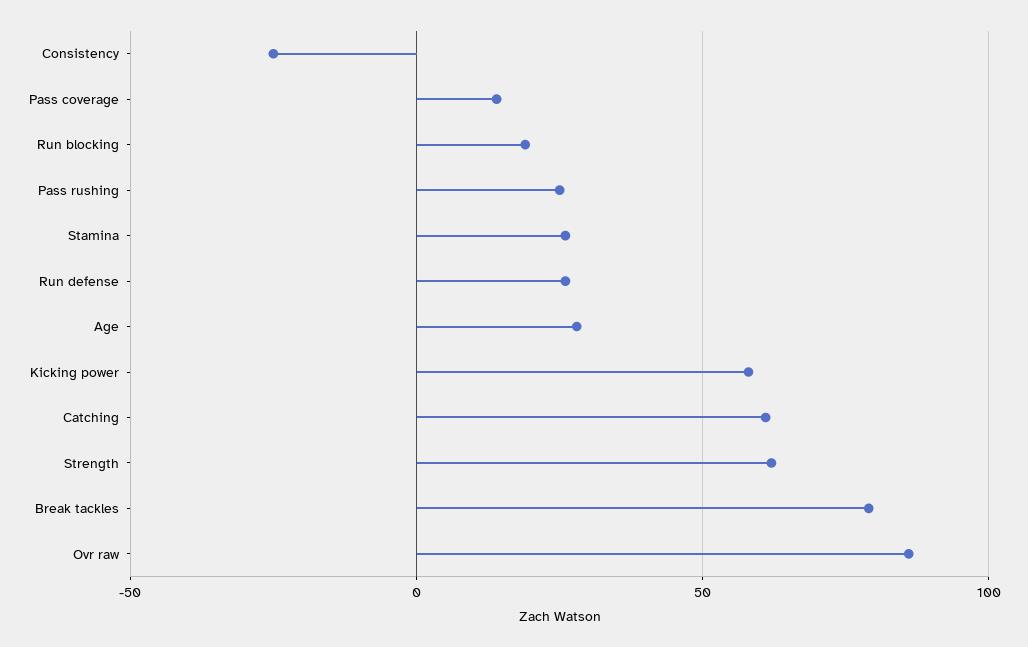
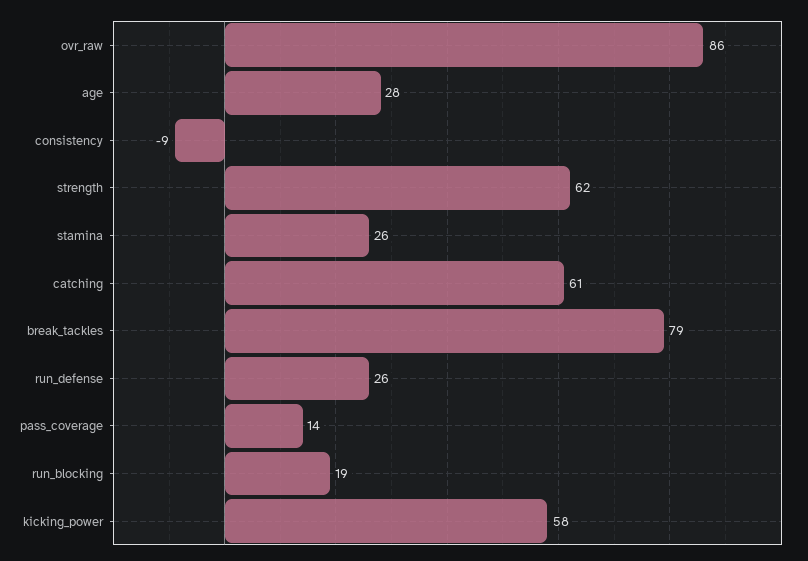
Consistency: -25 -> -9
Pass rushing: 25 -> none

